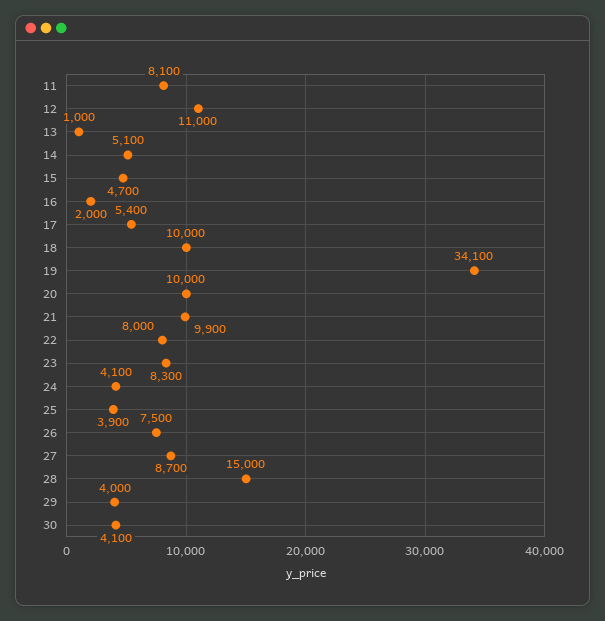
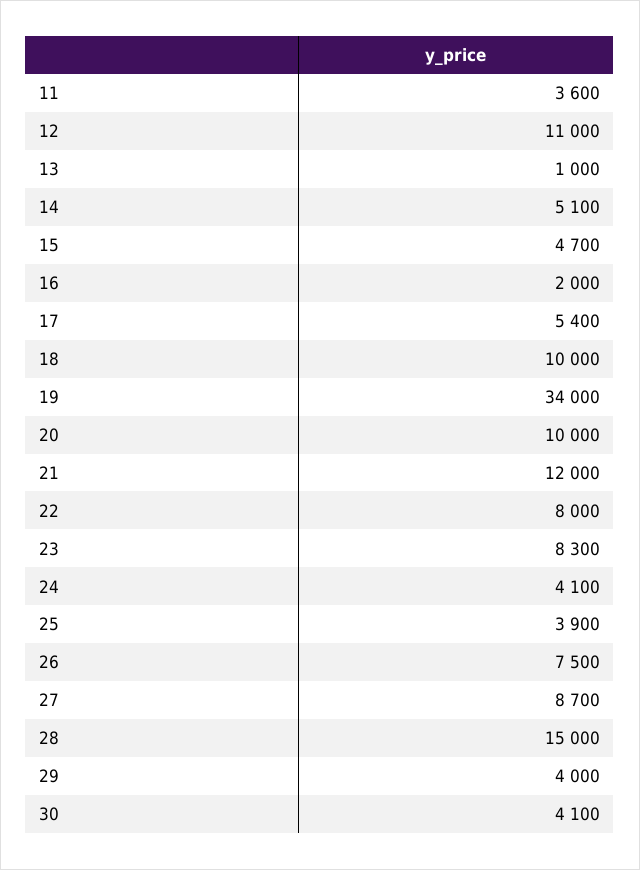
11: 8100 -> 3600
19: 34100 -> 34000
21: 9900 -> 12000

